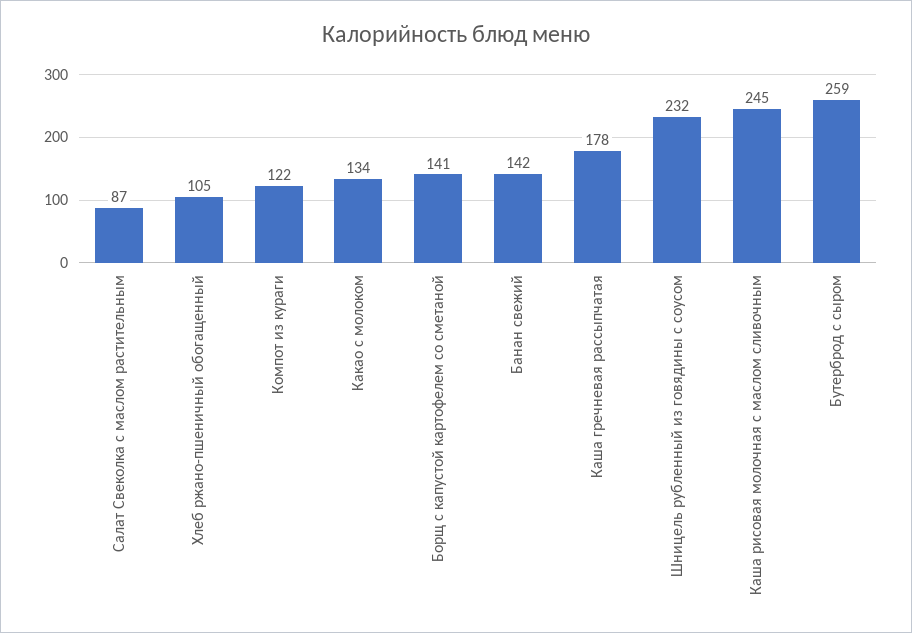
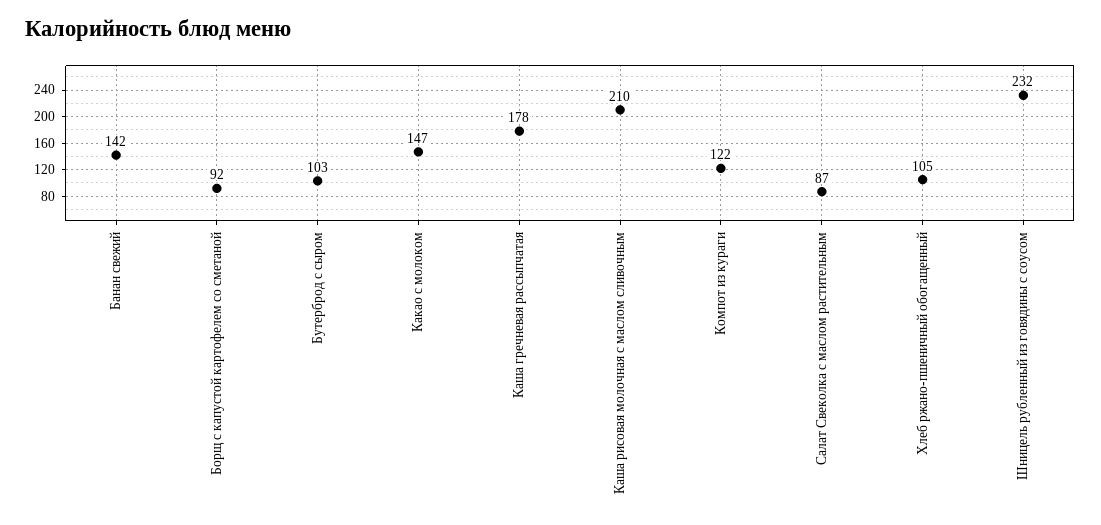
Какао с молоком: 134 -> 147
Борщ с капустой картофелем со сметаной: 141 -> 92
Каша рисовая молочная с маслом сливочным: 245 -> 210
Бутерброд с сыром: 259 -> 103

